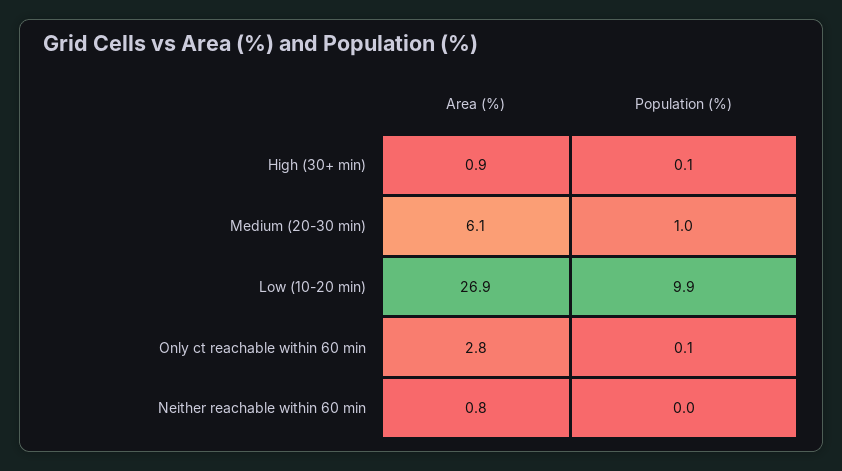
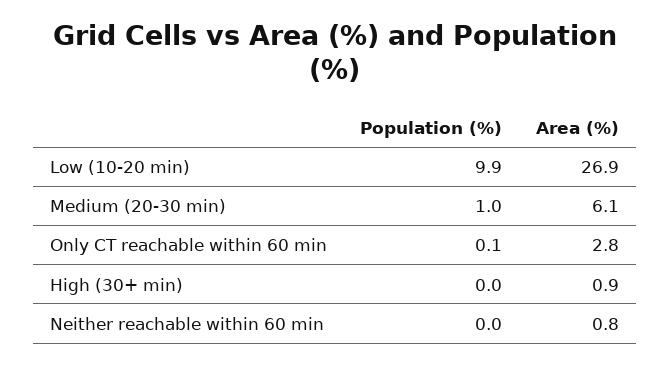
Population (%), High (30+ min): 0.1 -> 0

